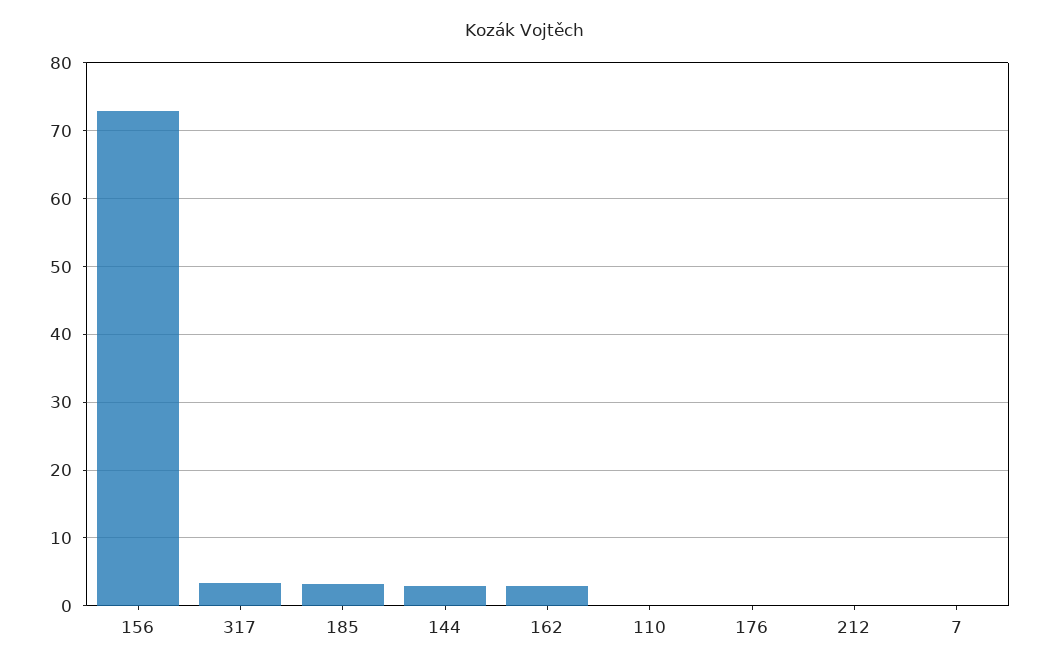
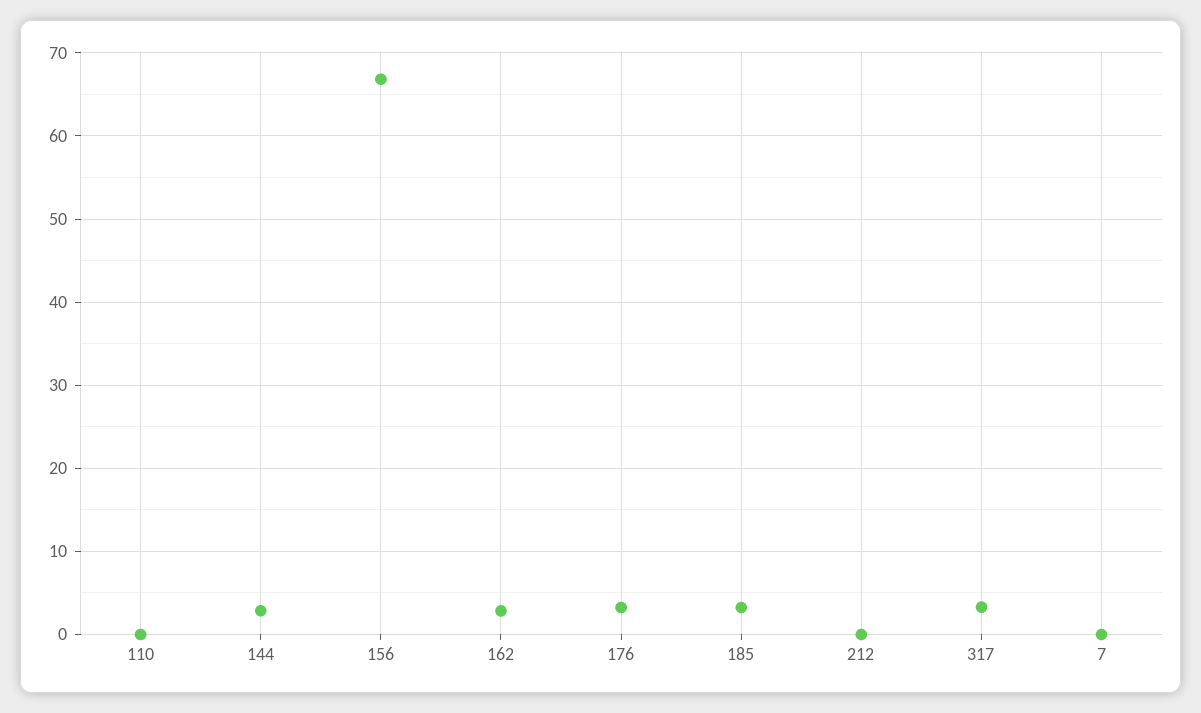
156: 73 -> 67
176: 0 -> 3

